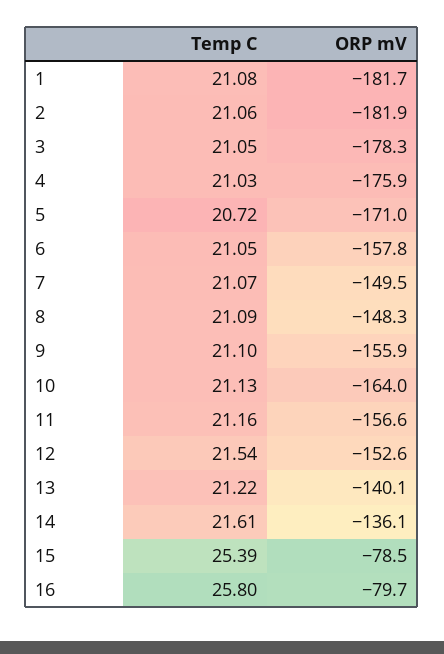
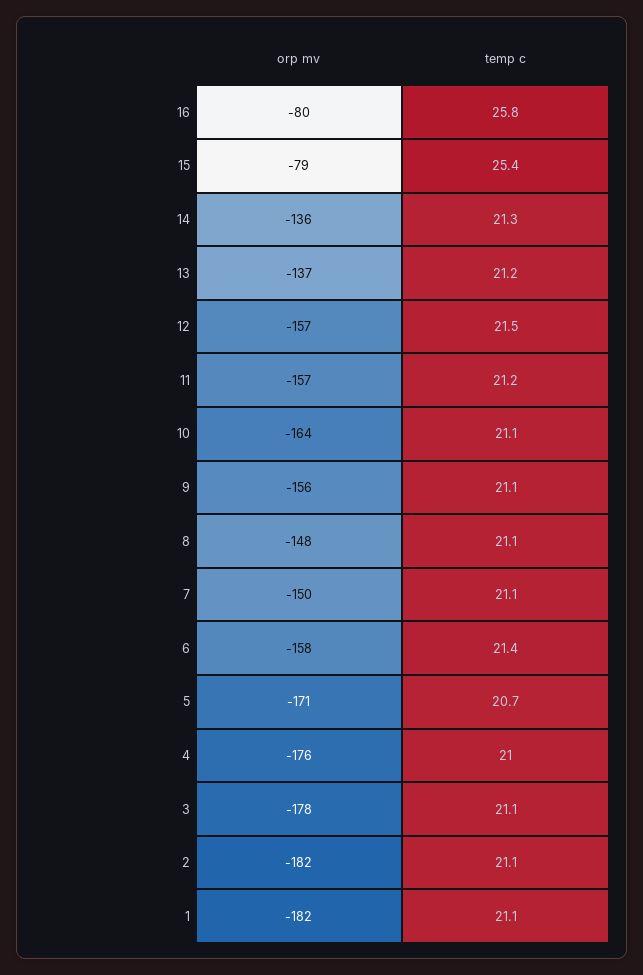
Temp C, 6: 21.05 -> 21.4
ORP mV, 12: -152.6 -> -157
ORP mV, 13: -140.1 -> -137
Temp C, 14: 21.61 -> 21.3

